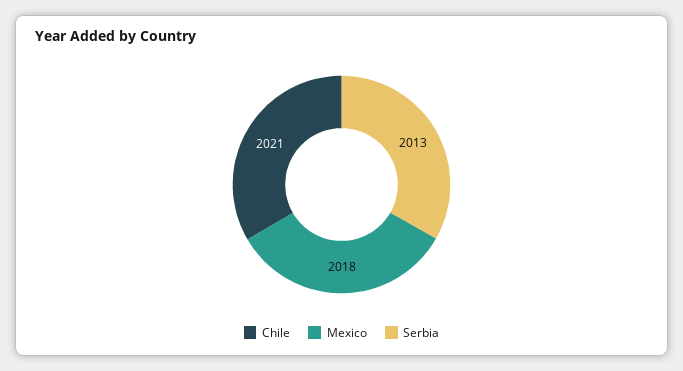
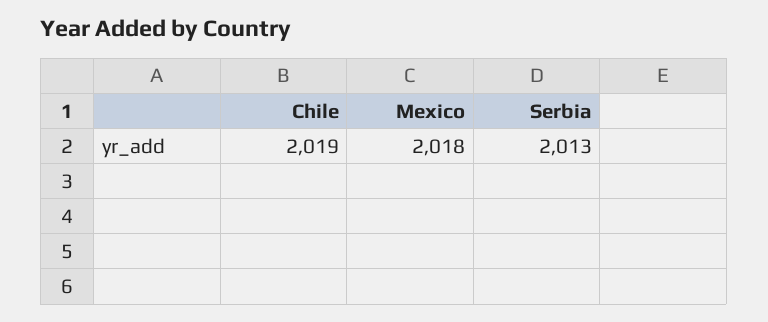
Chile: 2021 -> 2019

